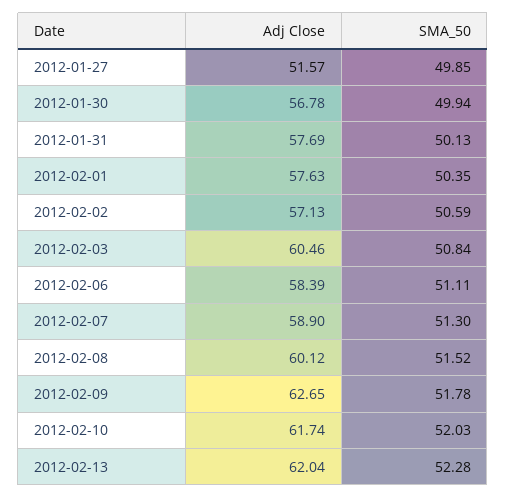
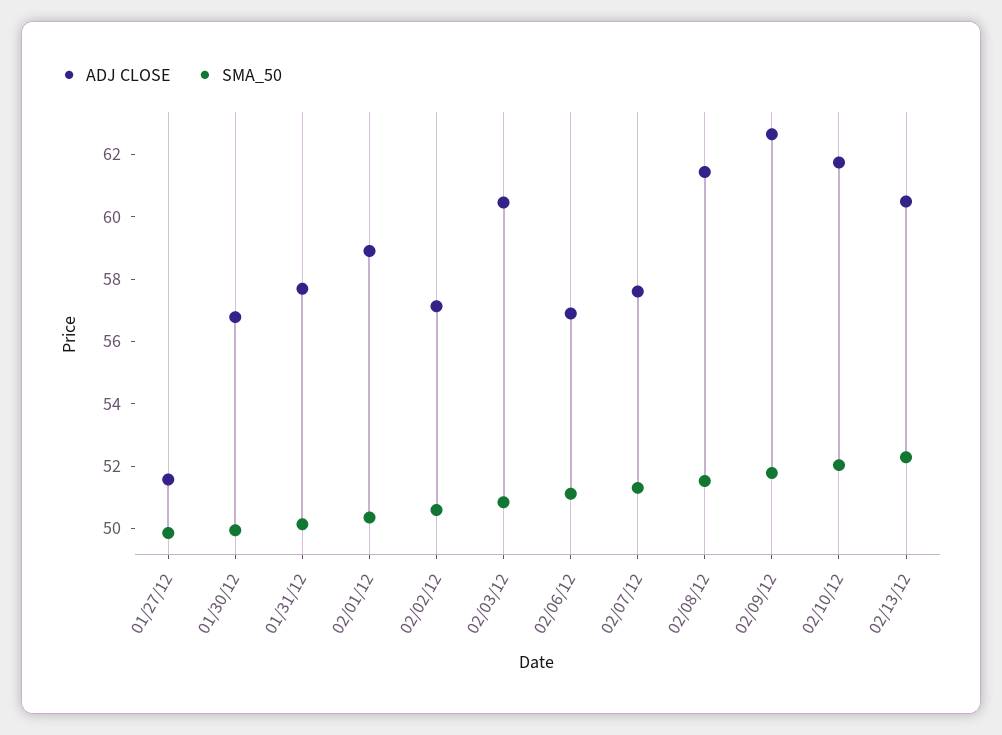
Adj Close, 2012-02-01: 57.63 -> 59
Adj Close, 2012-02-06: 58.39 -> 57
Adj Close, 2012-02-07: 58.9 -> 57.5
Adj Close, 2012-02-08: 60.12 -> 61.5
Adj Close, 2012-02-13: 62.04 -> 60.5

